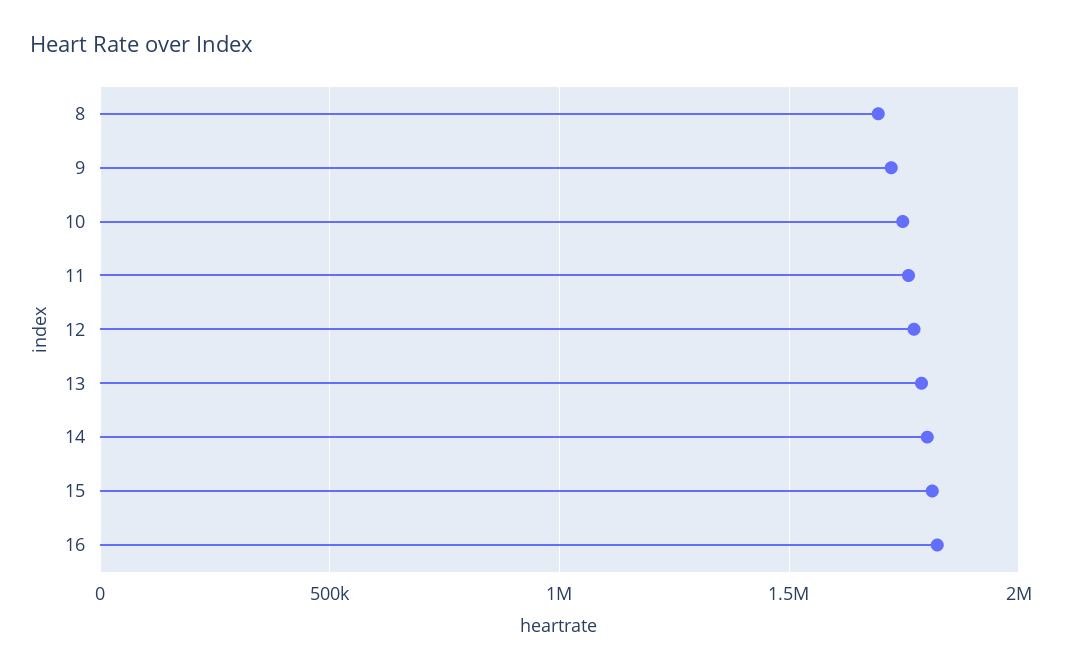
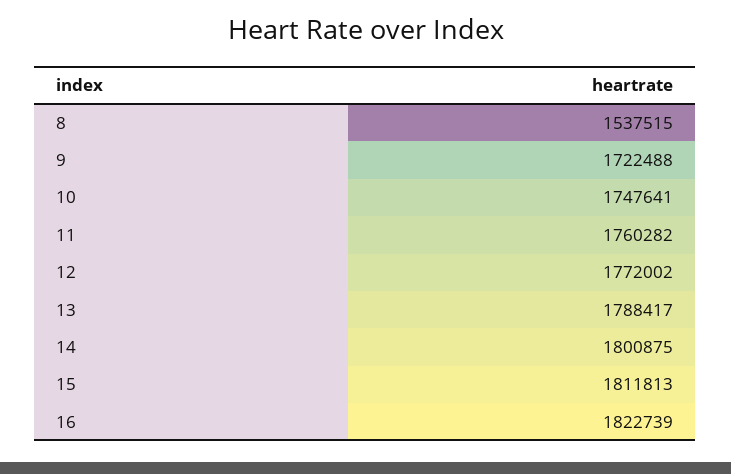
8: 1700000 -> 1537515

